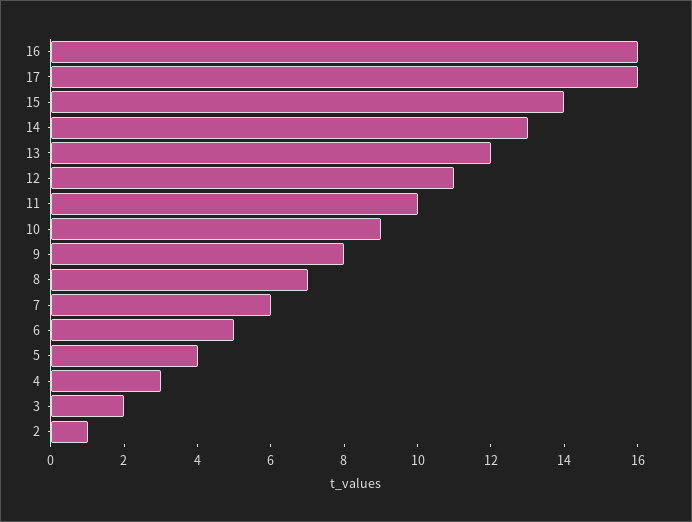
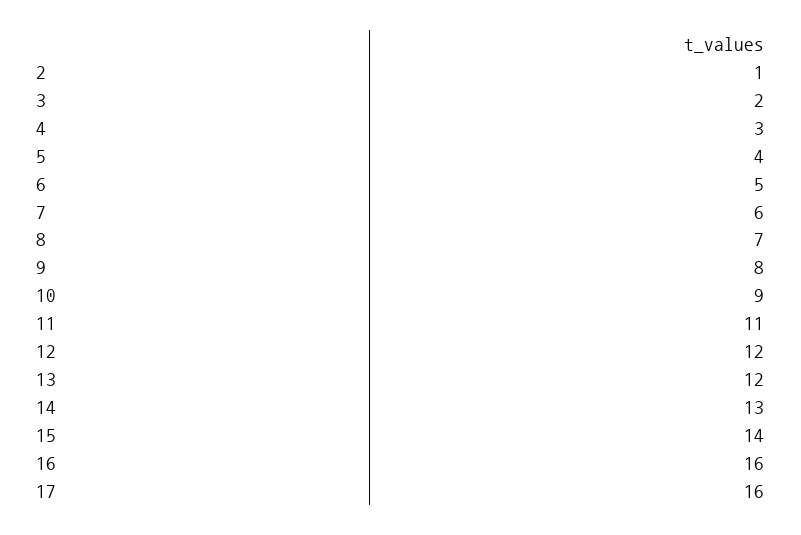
12: 11 -> 12
11: 10 -> 11

